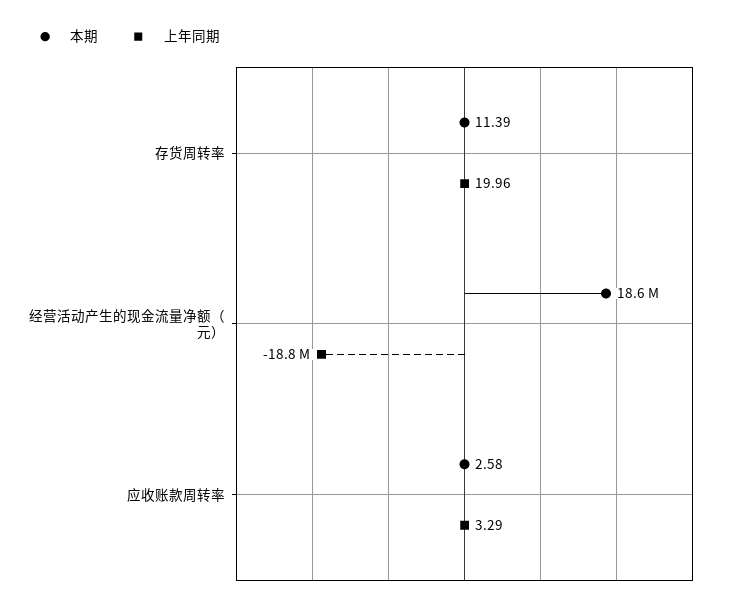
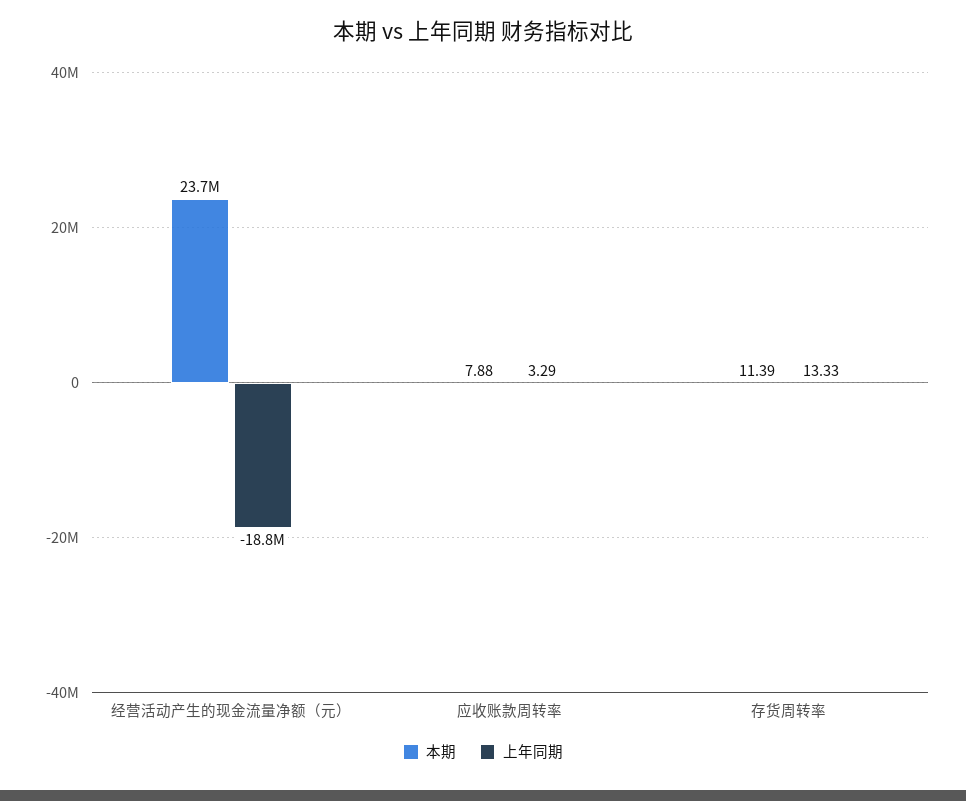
上年同期, 存货周转率: 19.96 -> 13.33
本期, 经营活动产生的现金流量净额（元）: 18600000 -> 23700000
本期, 应收账款周转率: 2.58 -> 7.88

